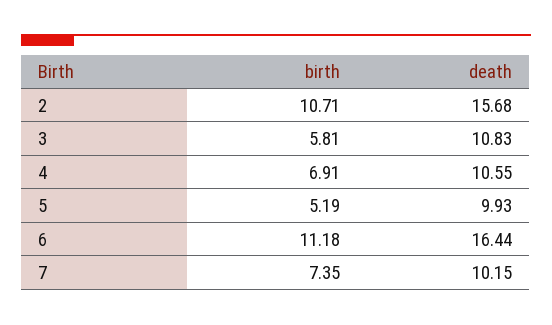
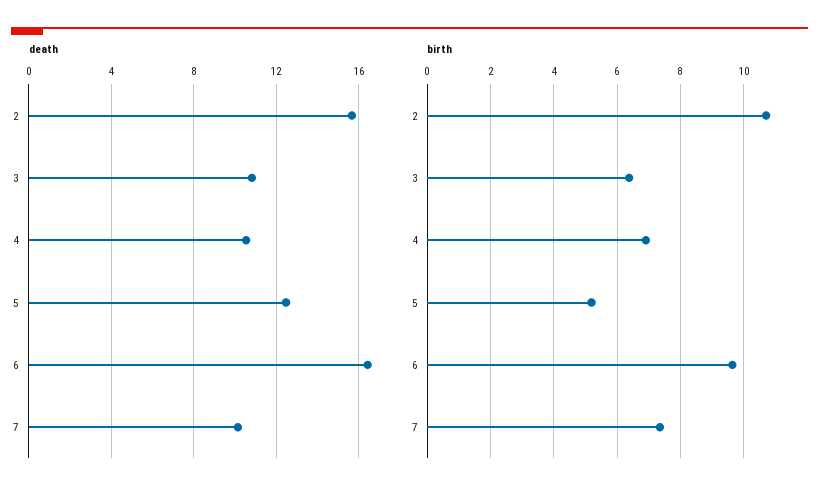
birth, 3: 5.81 -> 6.4
death, 5: 9.93 -> 12.5
birth, 6: 11.18 -> 9.6

